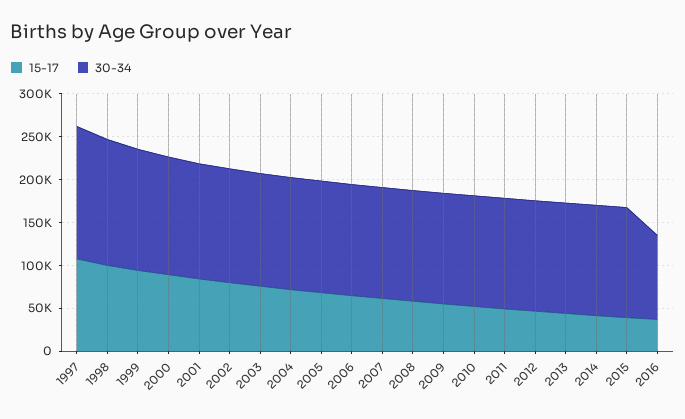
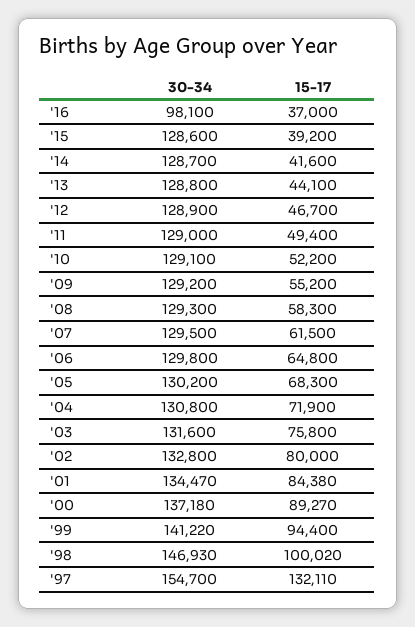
15-17, 1997: 110000 -> 132110

